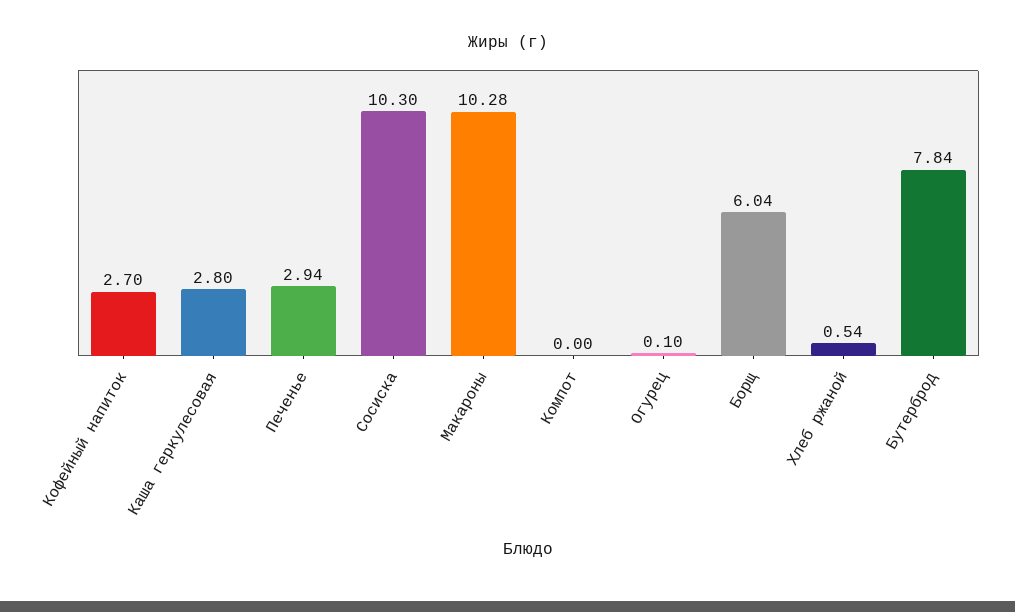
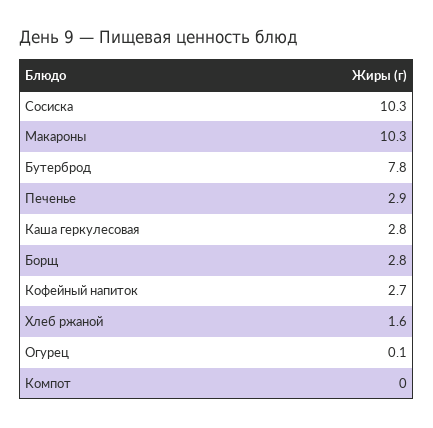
Борщ: 6.04 -> 2.8
Хлеб ржаной: 0.54 -> 1.6

